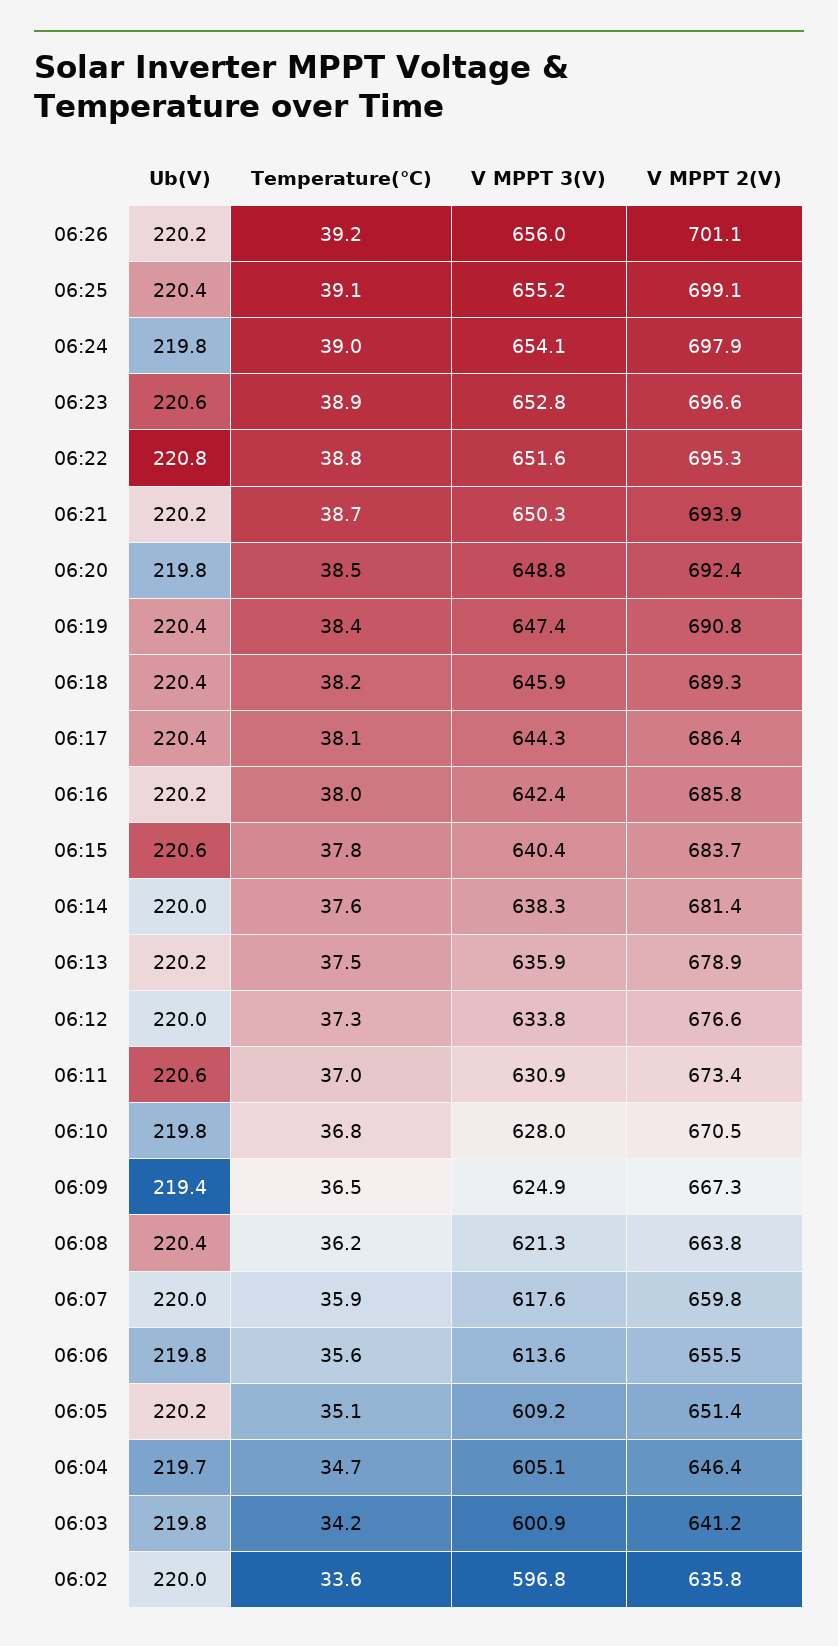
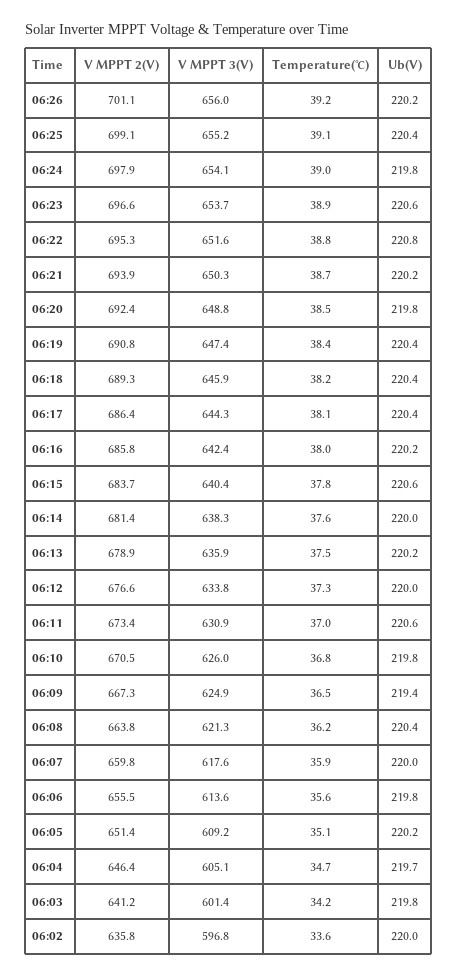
V MPPT 3(V), 06:23: 652.8 -> 653.7
V MPPT 3(V), 06:10: 628 -> 626
V MPPT 3(V), 06:03: 600.9 -> 601.4

